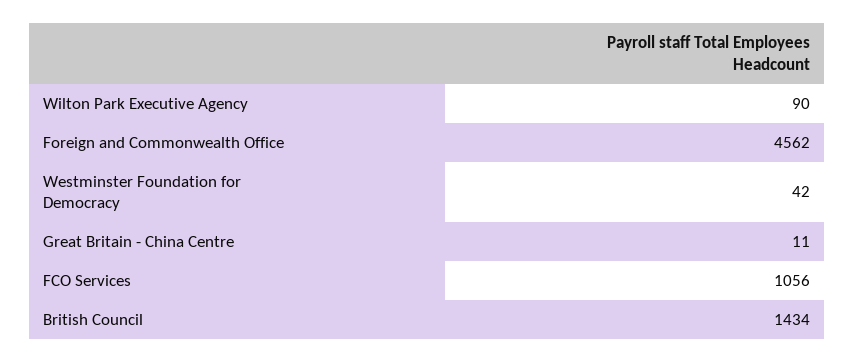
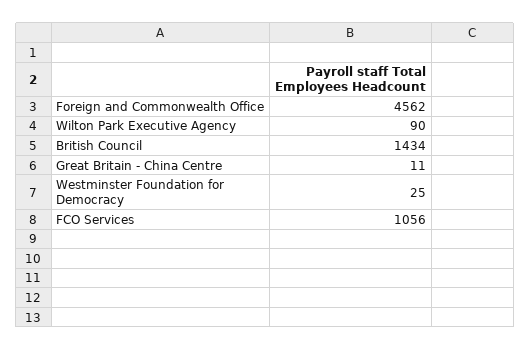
Westminster Foundation for Democracy: 42 -> 25

